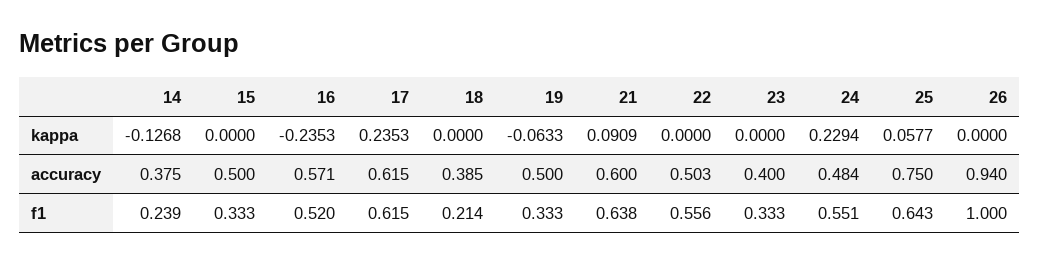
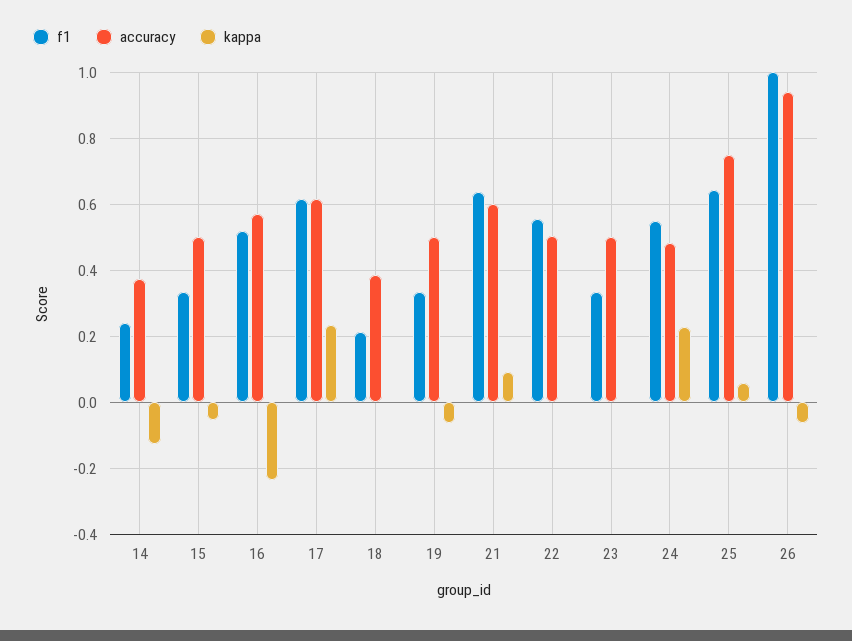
kappa, 15: 0 -> -0.06
kappa, 26: 0 -> -0.06
accuracy, 23: 0.4 -> 0.5

